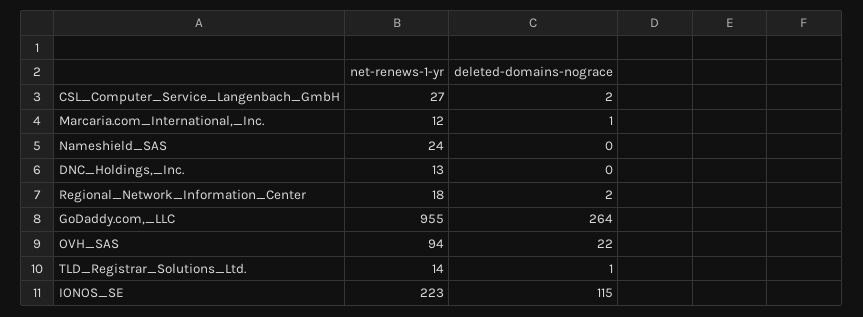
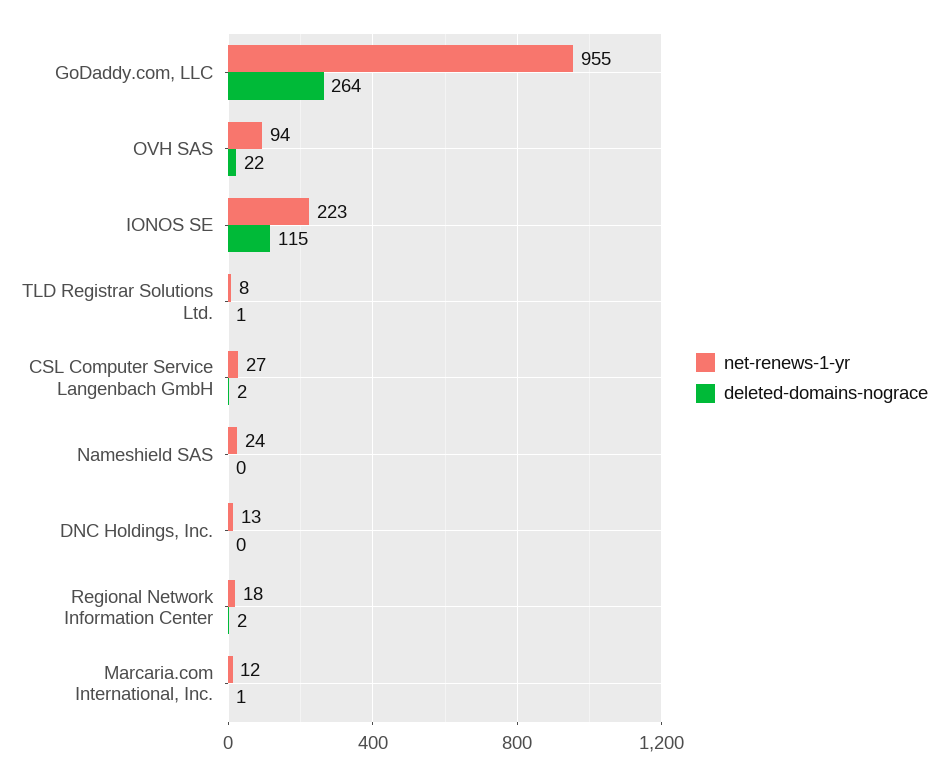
net-renews-1-yr, TLD_Registrar_Solutions_Ltd.: 14 -> 8

